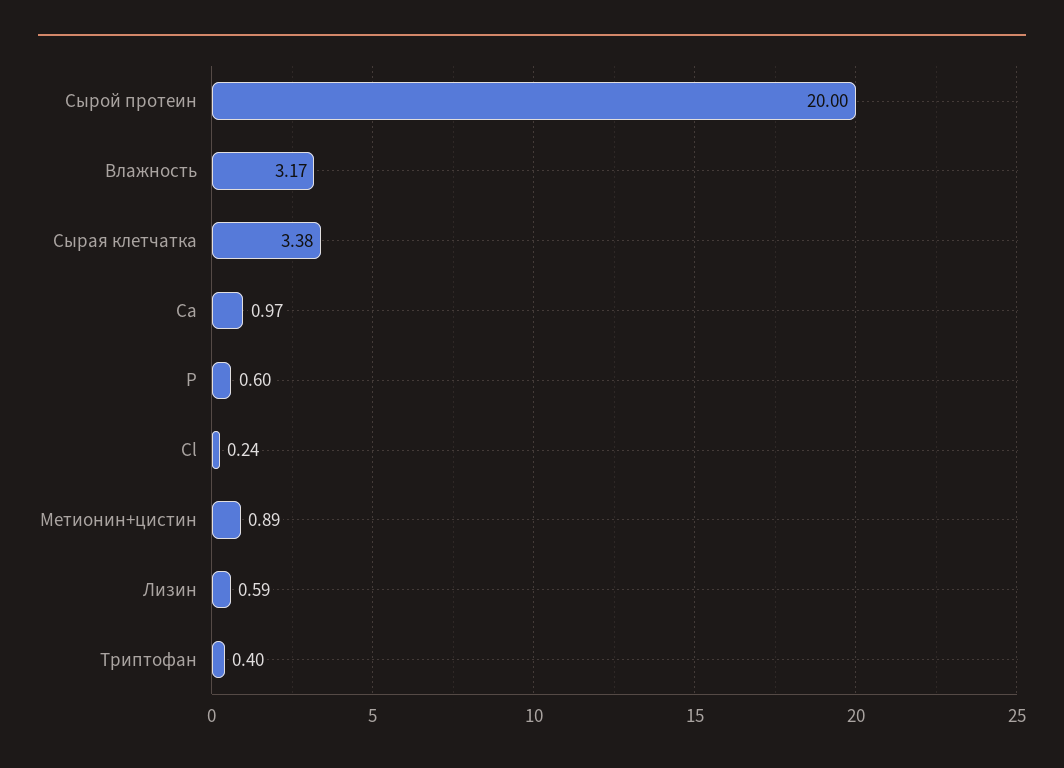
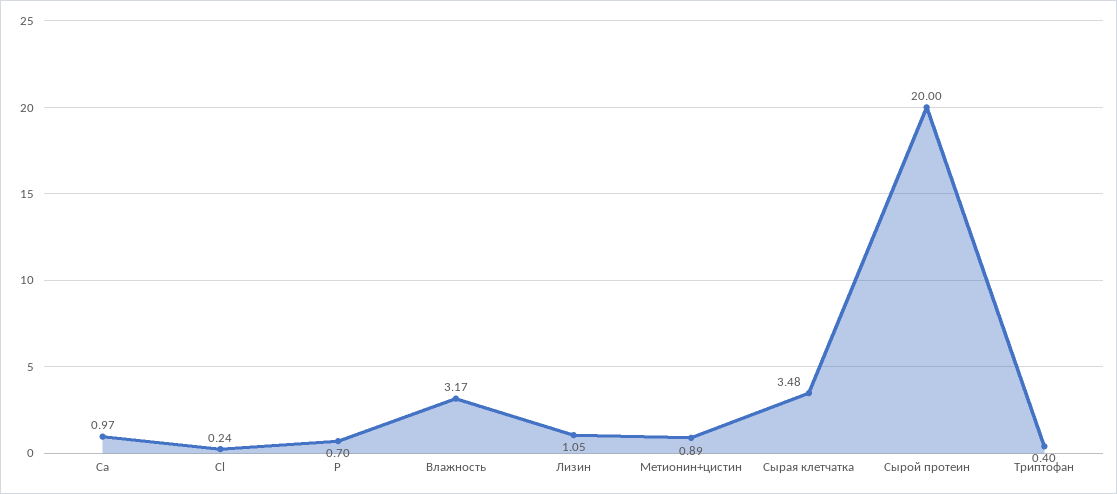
Сырая клетчатка: 3.38 -> 3.48
P: 0.6 -> 0.7
Лизин: 0.59 -> 1.05

